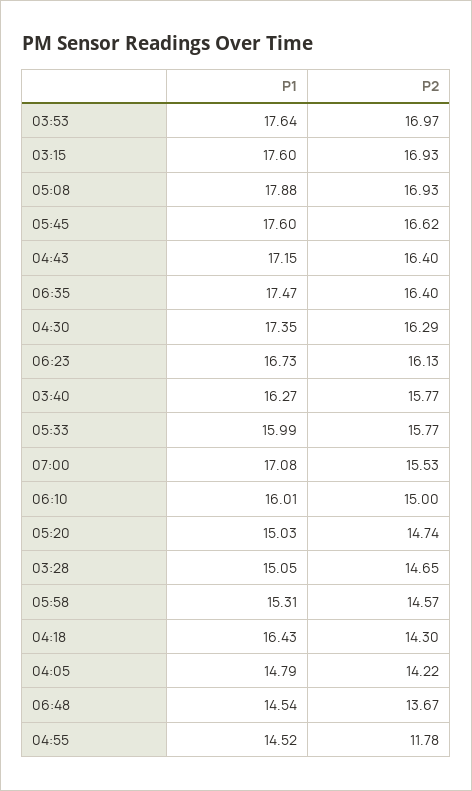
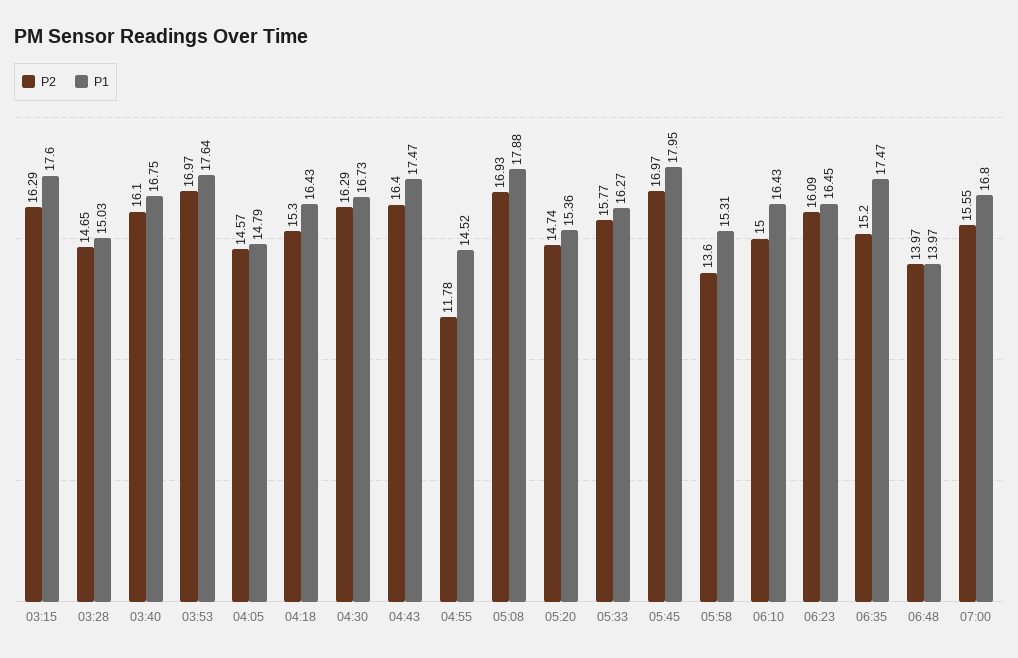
P2, 03:15: 16.93 -> 16.29
P1, 05:45: 17.6 -> 17.95
P2, 05:45: 16.62 -> 16.97
P1, 04:43: 17.15 -> 17.47
P2, 06:35: 16.4 -> 15.2
P1, 04:30: 17.35 -> 16.73
P1, 06:23: 16.73 -> 16.45
P2, 06:23: 16.13 -> 16.09
P1, 03:40: 16.27 -> 16.75
P2, 03:40: 15.77 -> 16.1
P1, 05:33: 15.99 -> 16.27
P1, 07:00: 17.08 -> 16.8
P2, 07:00: 15.53 -> 15.55
P1, 06:10: 16.01 -> 16.43
P1, 05:20: 15.03 -> 15.36
P1, 03:28: 15.05 -> 15.03
P2, 05:58: 14.57 -> 13.6
P2, 04:18: 14.3 -> 15.3
P2, 04:05: 14.22 -> 14.57
P1, 06:48: 14.54 -> 13.97
P2, 06:48: 13.67 -> 13.97

